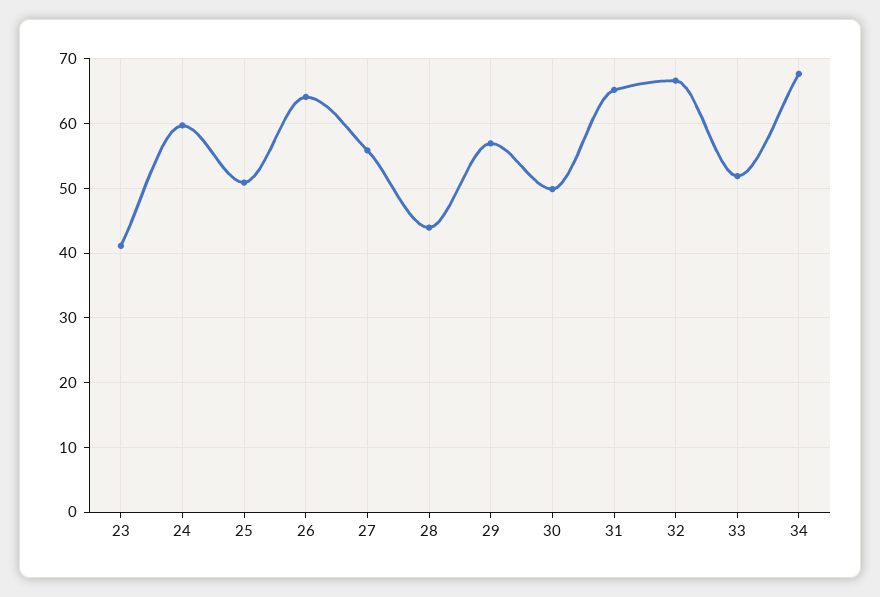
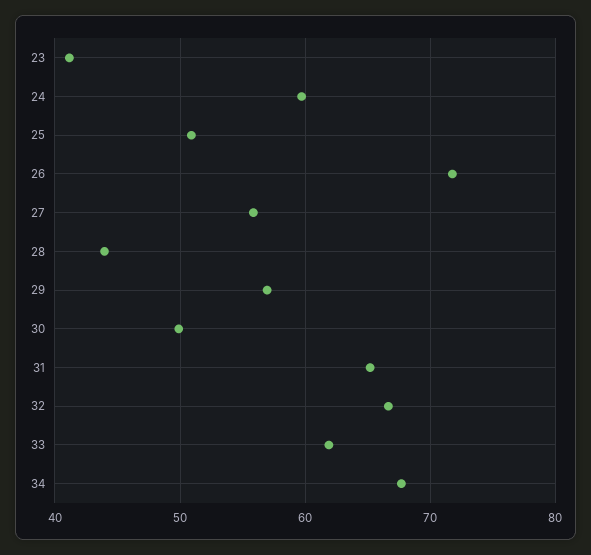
26: 64 -> 72
33: 52 -> 62

